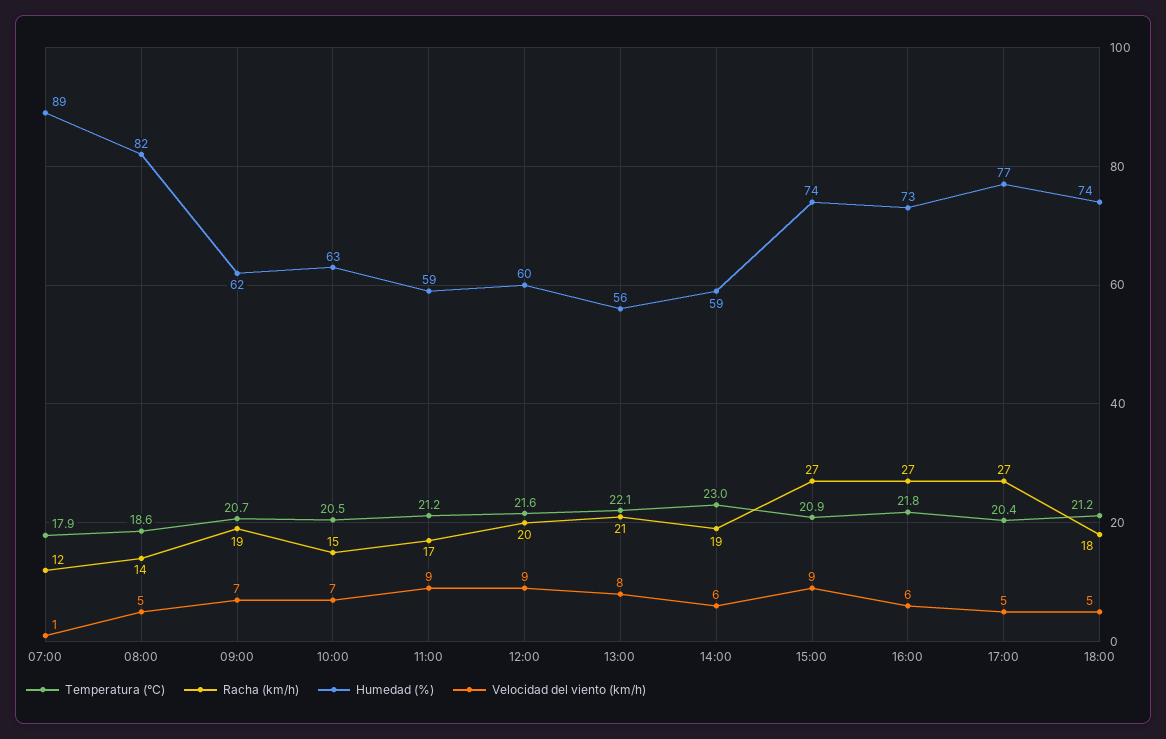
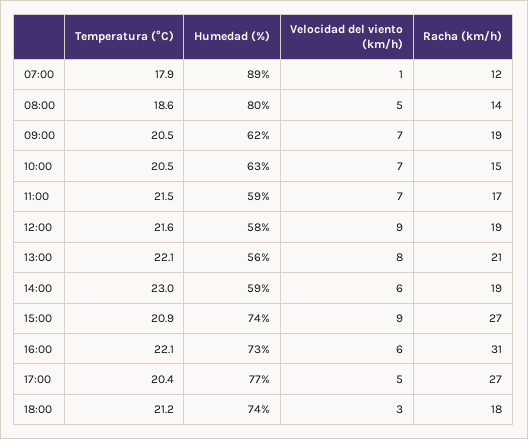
Humedad (%), 08:00: 82 -> 80
Temperatura (°C), 09:00: 20.7 -> 20.5
Temperatura (°C), 11:00: 21.2 -> 21.5
Velocidad del viento (km/h), 11:00: 9 -> 7
Racha (km/h), 12:00: 20 -> 19
Humedad (%), 12:00: 60 -> 58
Temperatura (°C), 16:00: 21.8 -> 22.1
Racha (km/h), 16:00: 27 -> 31
Velocidad del viento (km/h), 18:00: 5 -> 3

